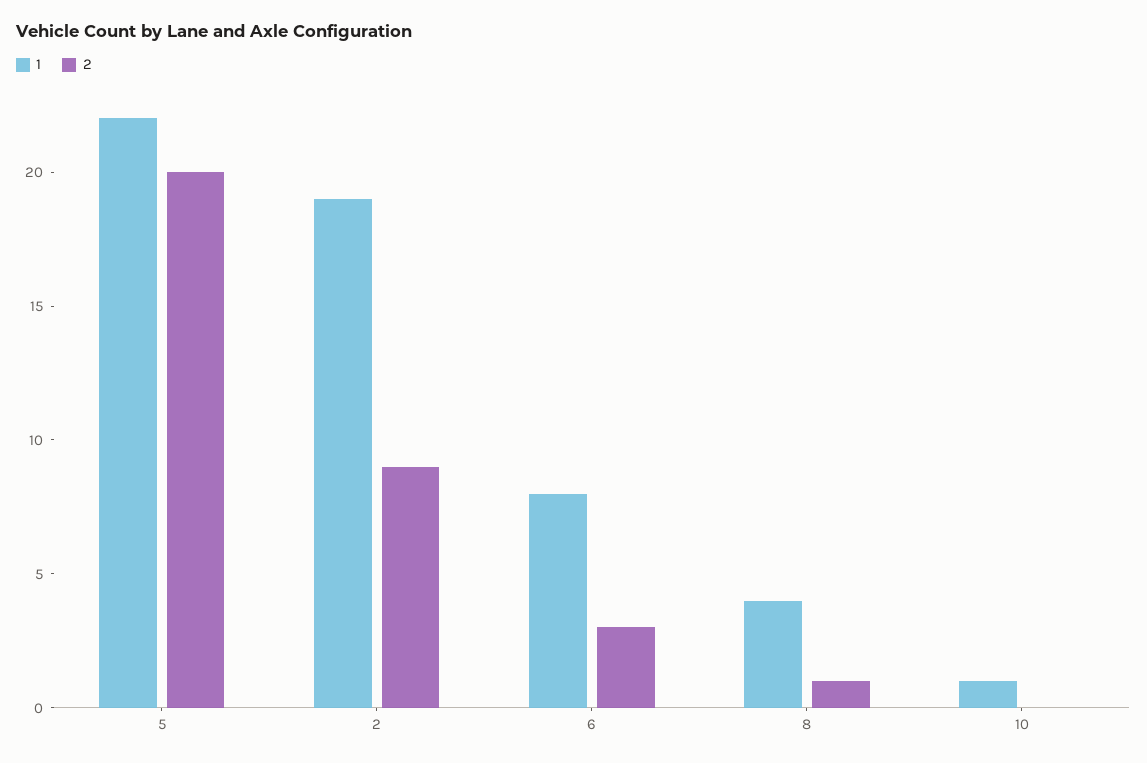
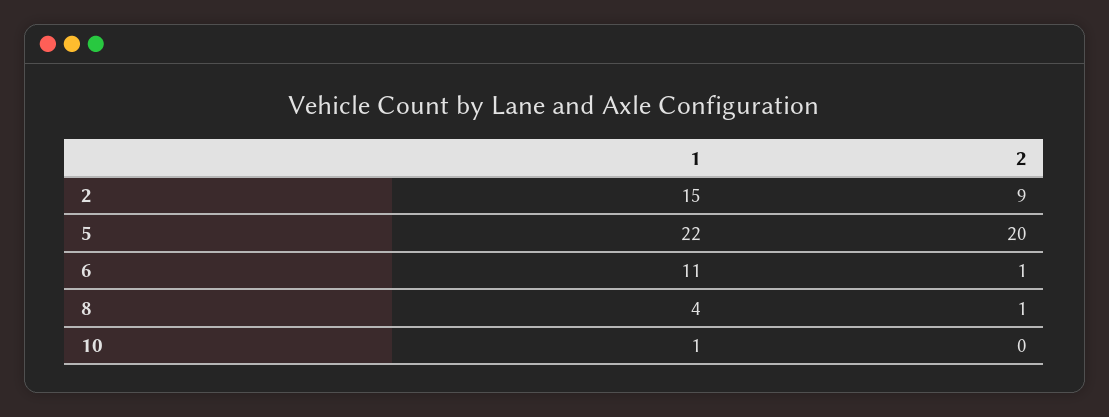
1, 2: 19 -> 15
1, 6: 8 -> 11
2, 6: 3 -> 1

